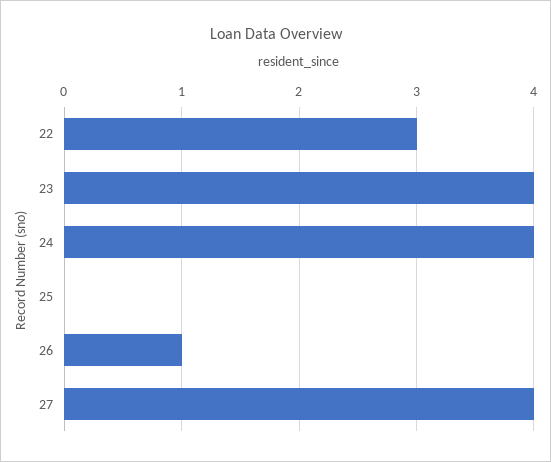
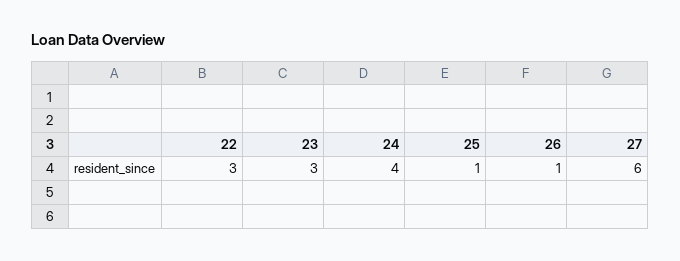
23: 4 -> 3
25: 0 -> 1
27: 4 -> 6

